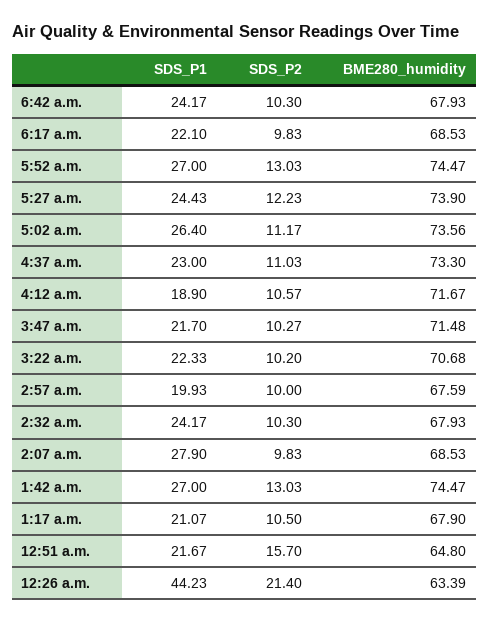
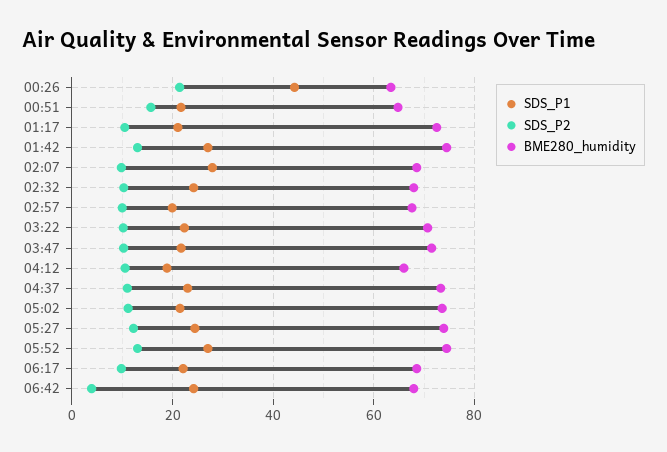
SDS_P2, 6:42 a.m.: 10.3 -> 4
SDS_P1, 5:02 a.m.: 26.4 -> 22
BME280_humidity, 4:12 a.m.: 71.67 -> 66
BME280_humidity, 1:17 a.m.: 67.9 -> 72

